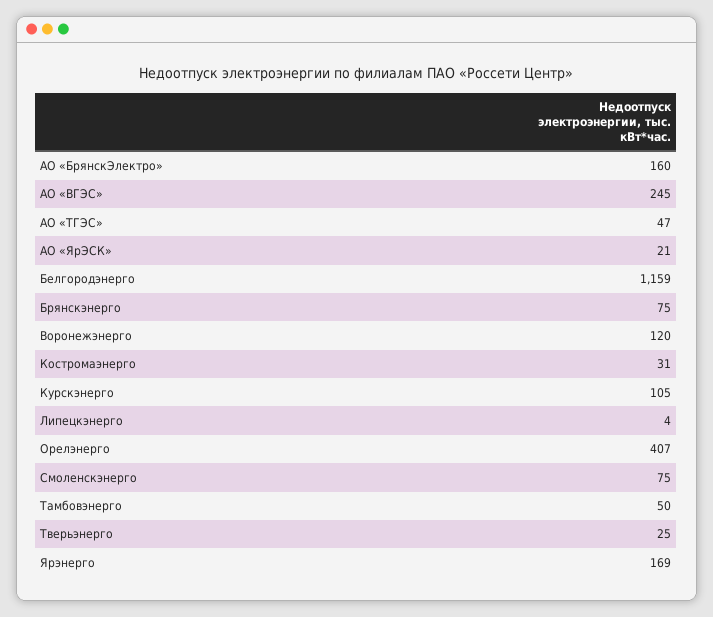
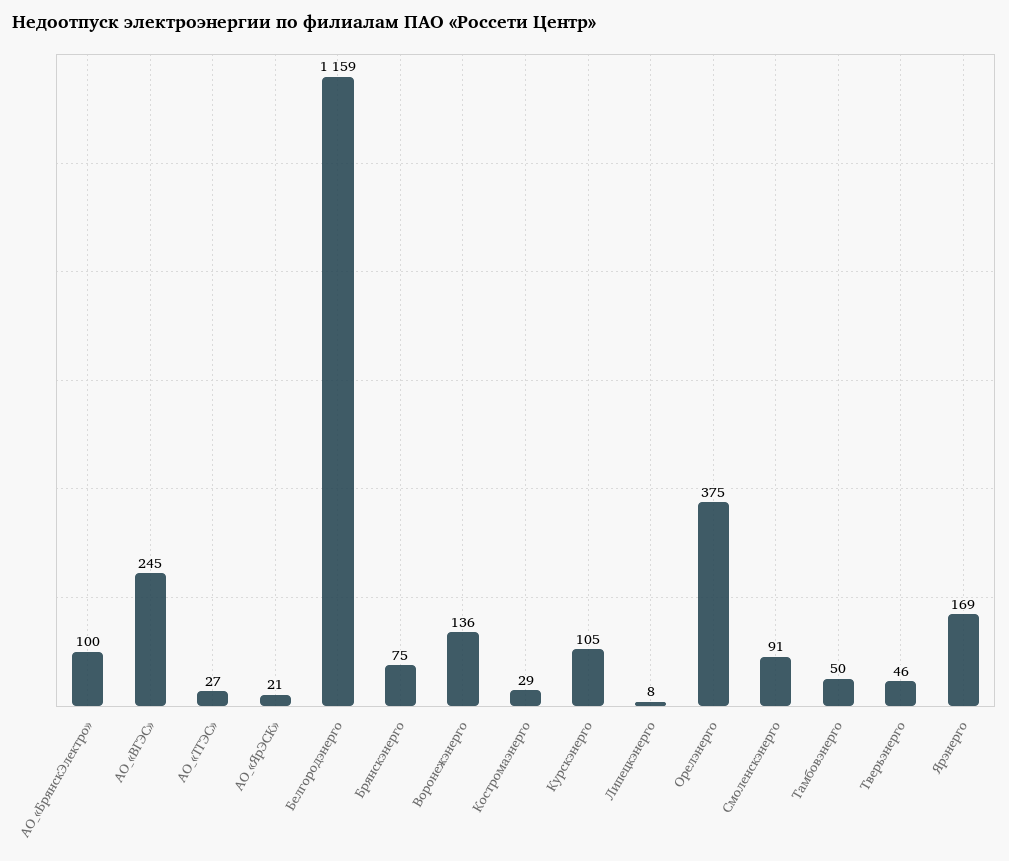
АО «БрянскЭлектро»: 160 -> 100
АО «ТГЭС»: 47 -> 27
Воронежэнерго: 120 -> 136
Костромаэнерго: 31 -> 29
Липецкэнерго: 4 -> 8
Орелэнерго: 407 -> 375
Смоленскэнерго: 75 -> 91
Тверьэнерго: 25 -> 46

